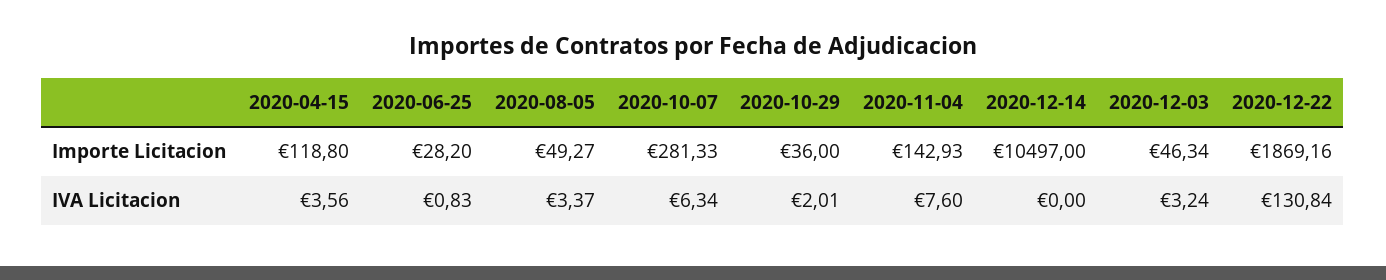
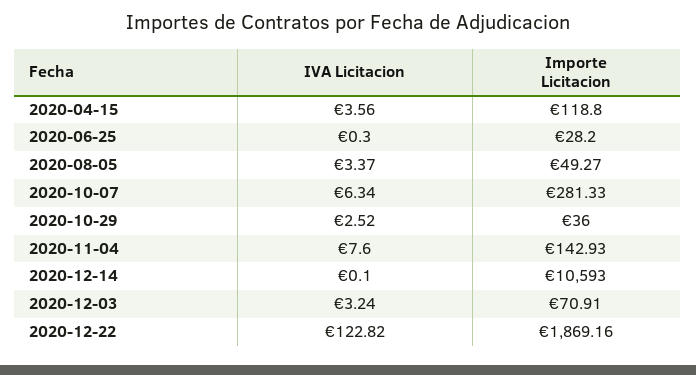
2020-12-14, Importe Licitacion: 10497 -> 10593
2020-12-03, Importe Licitacion: 46.34 -> 70.91
2020-06-25, IVA Licitacion: 0.83 -> 0.3
2020-10-29, IVA Licitacion: 2.01 -> 2.52
2020-12-14, IVA Licitacion: 0 -> 0.1
2020-12-22, IVA Licitacion: 130.84 -> 122.82

